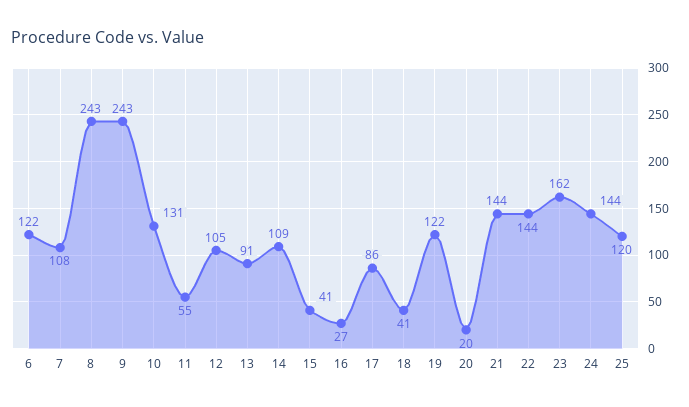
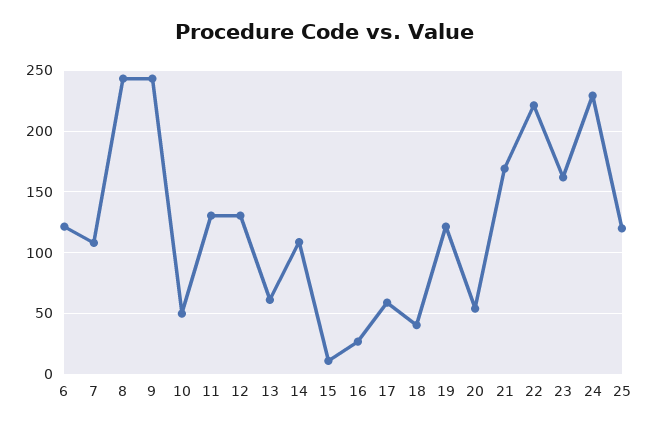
10: 131 -> 50
11: 55 -> 130
12: 105 -> 130
13: 91 -> 60
15: 41 -> 10
17: 86 -> 60
20: 20 -> 55
21: 144 -> 170
22: 144 -> 220
24: 144 -> 230

